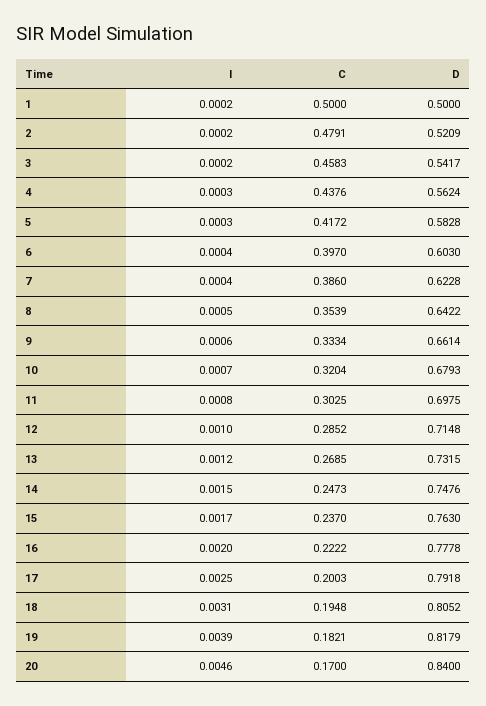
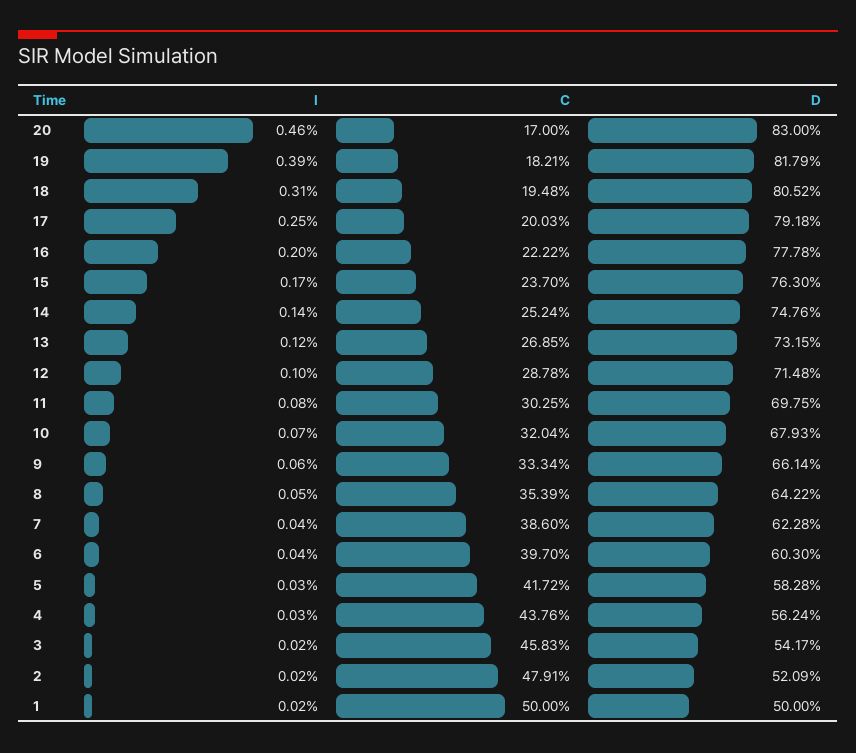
C, 12: 0.2852 -> 0.2878
I, 14: 0.0015 -> 0.0014
C, 14: 0.2473 -> 0.2524
D, 20: 0.84 -> 0.83

